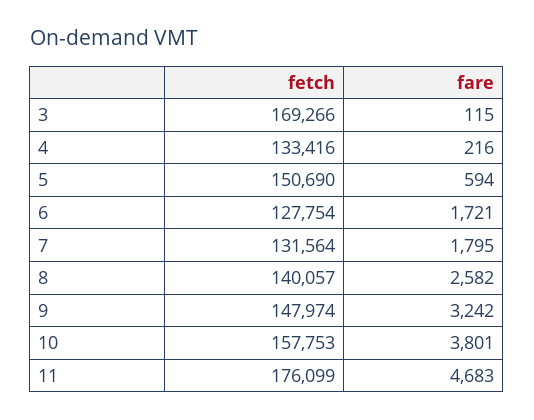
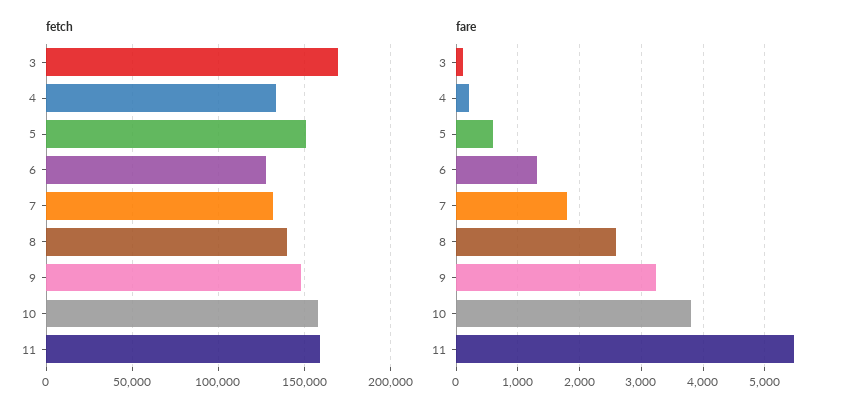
fare, 6: 1721 -> 1300
fetch, 11: 176099 -> 160000
fare, 11: 4683 -> 5500

